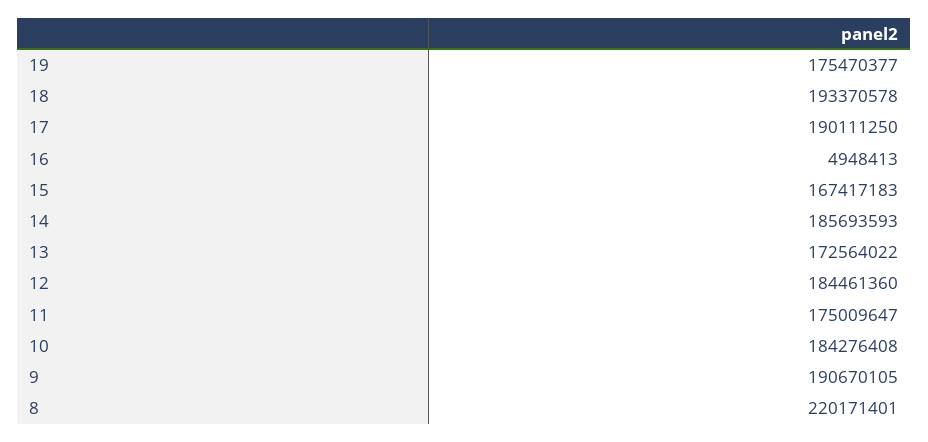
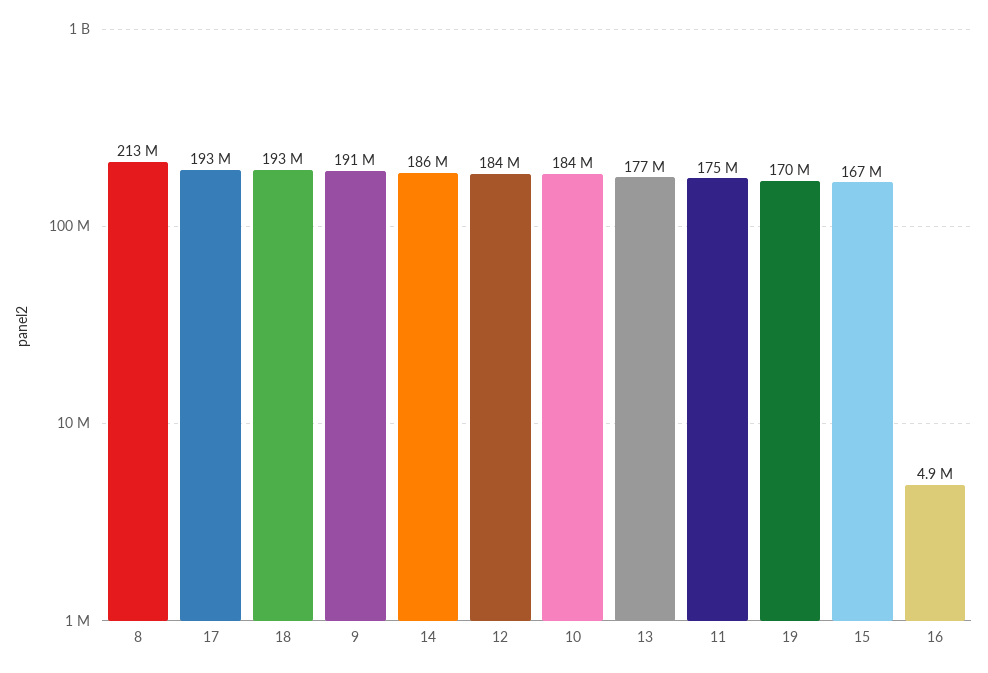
19: 175470377 -> 170000000
17: 190111250 -> 193000000
13: 172564022 -> 177000000
8: 220171401 -> 213000000

